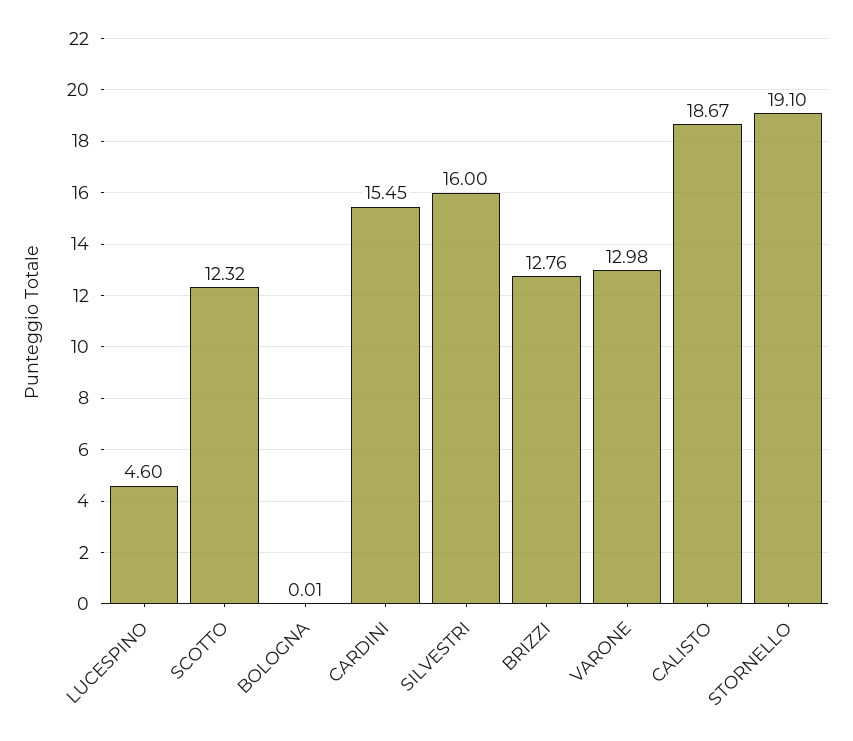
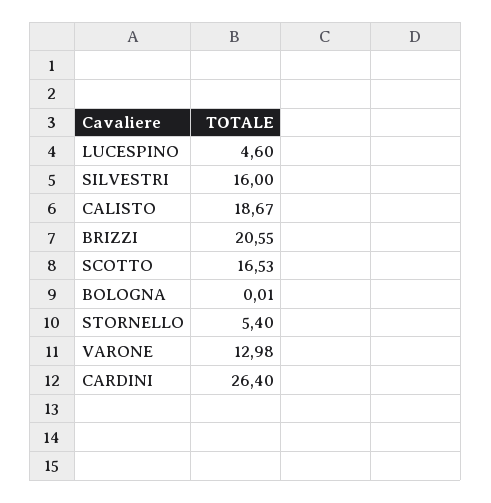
SCOTTO: 12.32 -> 16.53
CARDINI: 15.45 -> 26.4
BRIZZI: 12.76 -> 20.55
STORNELLO: 19.1 -> 5.4

